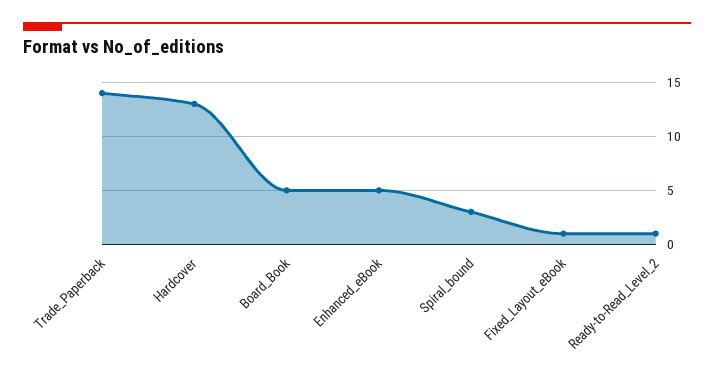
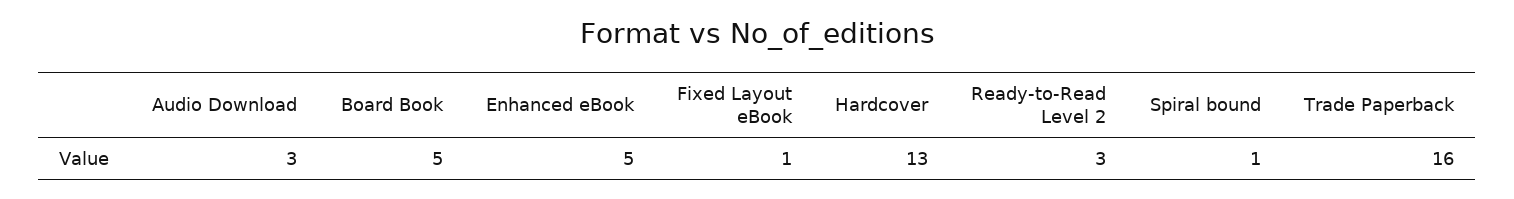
Trade_Paperback: 14 -> 16
Spiral_bound: 3 -> 1
Ready-to-Read_Level_2: 1 -> 3
Audio Download: none -> 3

